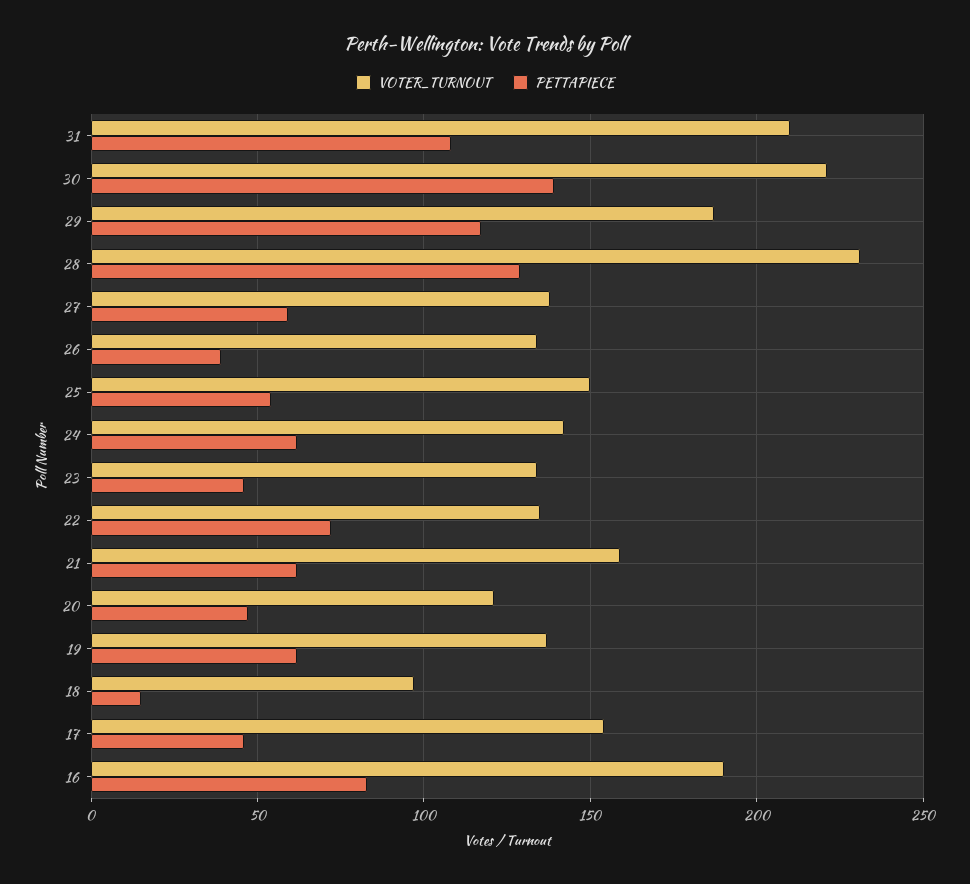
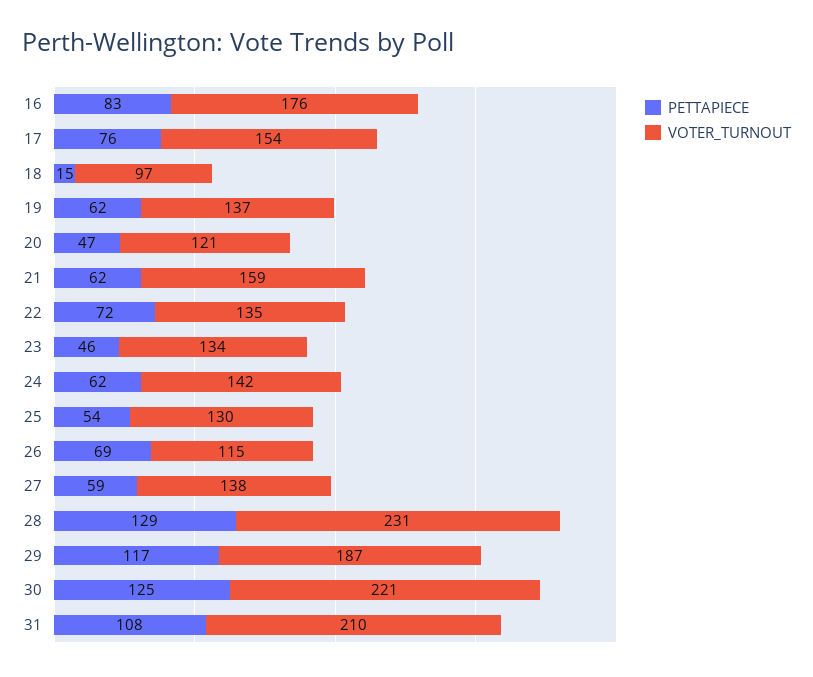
PETTAPIECE, 30: 140 -> 125
VOTER_TURNOUT, 26: 135 -> 115
PETTAPIECE, 26: 40 -> 69
VOTER_TURNOUT, 25: 150 -> 130
PETTAPIECE, 17: 45 -> 76
VOTER_TURNOUT, 16: 190 -> 176

